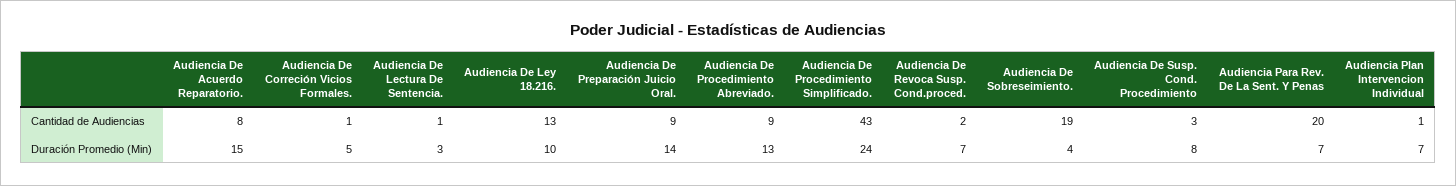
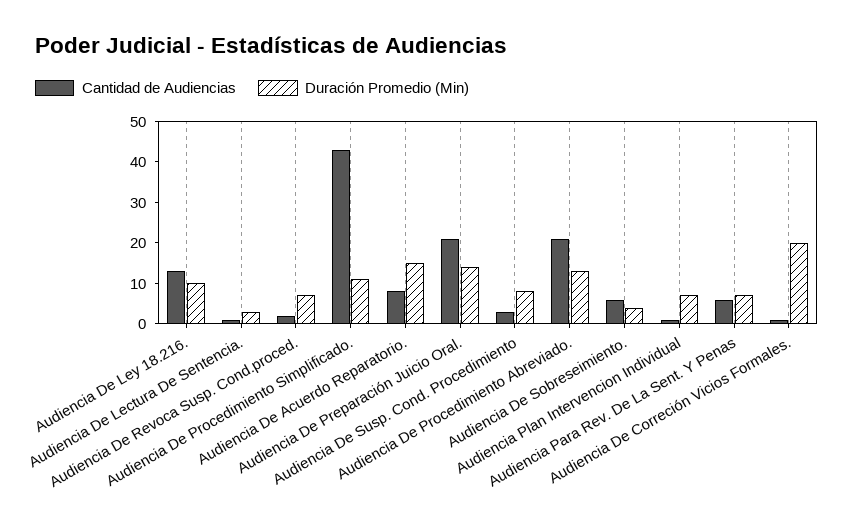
Cantidad de Audiencias, Audiencia De Preparación Juicio Oral.: 9 -> 20
Cantidad de Audiencias, Audiencia De Procedimiento Abreviado.: 9 -> 20
Cantidad de Audiencias, Audiencia De Sobreseimiento.: 19 -> 5
Cantidad de Audiencias, Audiencia Para Rev. De La Sent. Y Penas: 20 -> 5
Duración Promedio (Min), Audiencia De Correción Vicios Formales.: 5 -> 20
Duración Promedio (Min), Audiencia De Procedimiento Simplificado.: 24 -> 10

